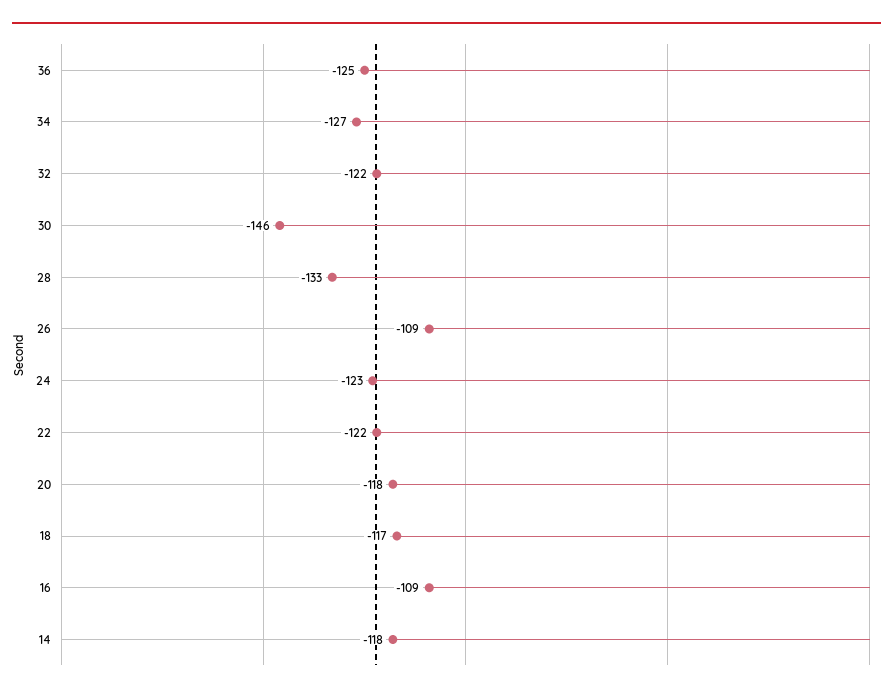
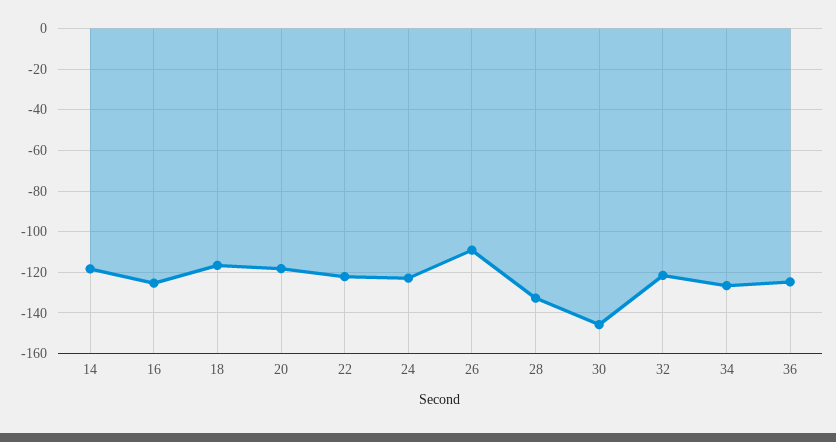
16: -109 -> -125

